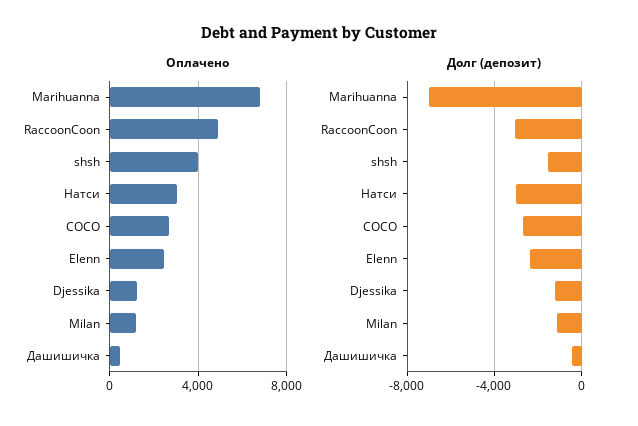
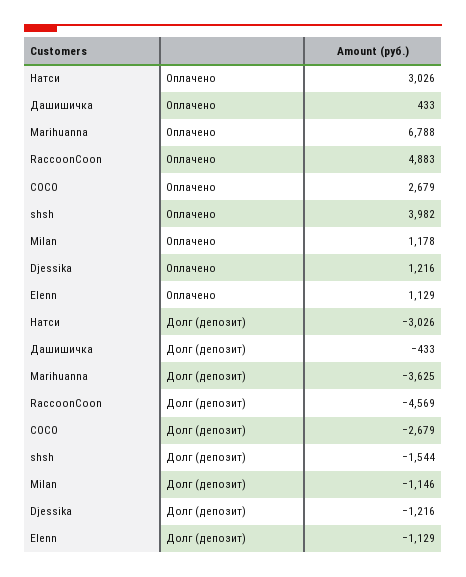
Оплачено, Elenn: 2500 -> 1129
Долг (депозит), Marihuanna: -7000 -> -3625
Долг (депозит), RaccoonCoon: -3000 -> -4569
Долг (депозит), Elenn: -2500 -> -1129

